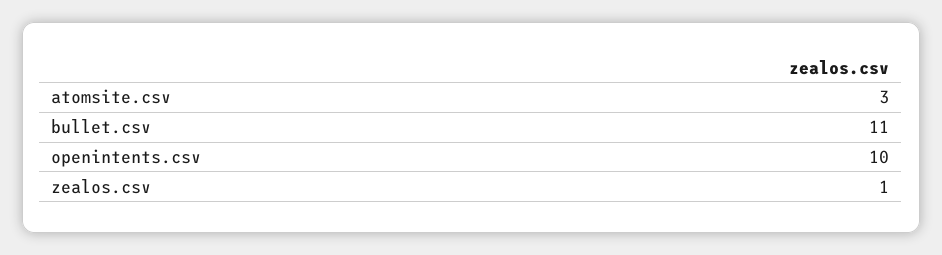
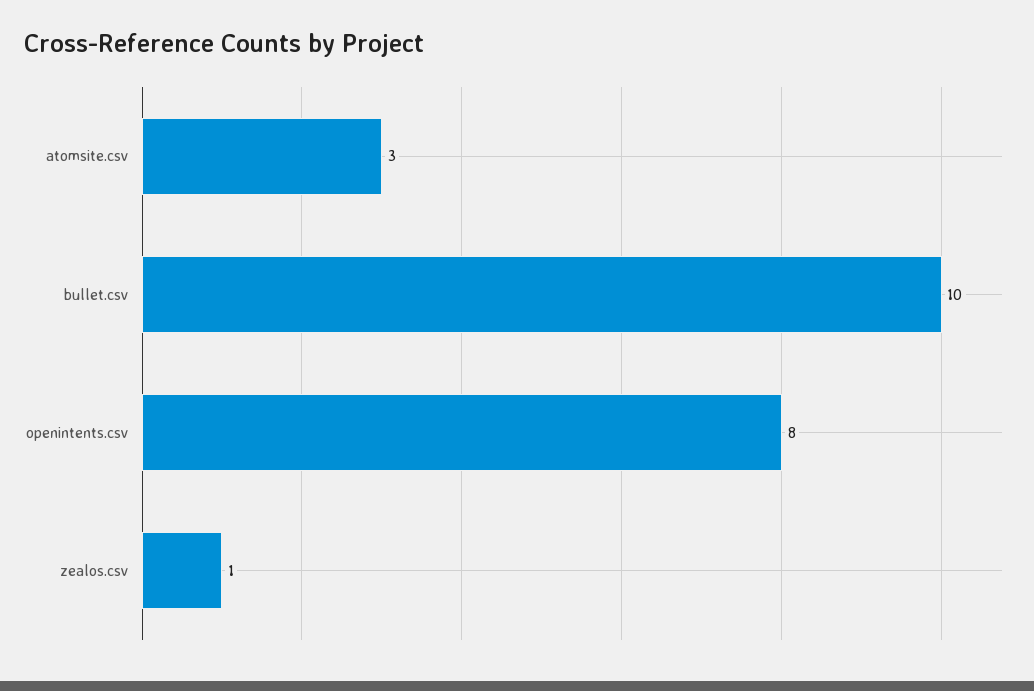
bullet.csv: 11 -> 10
openintents.csv: 10 -> 8

